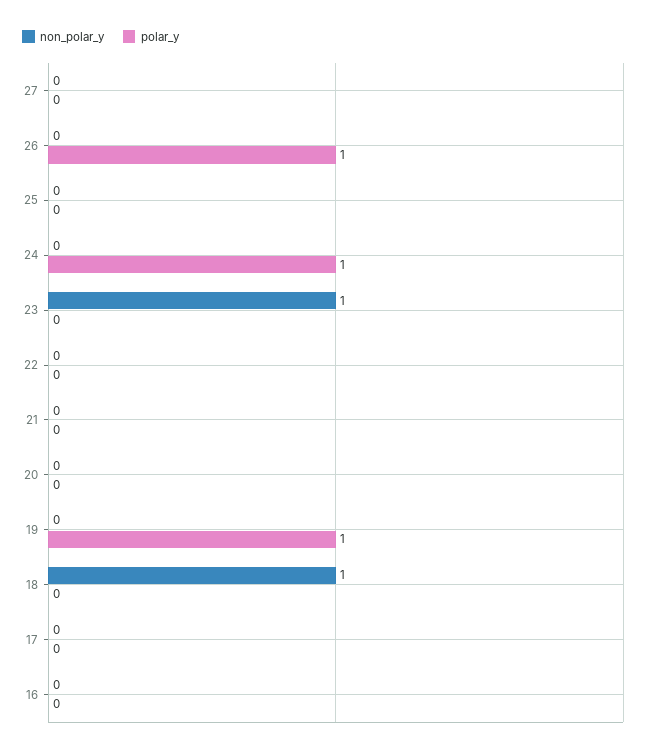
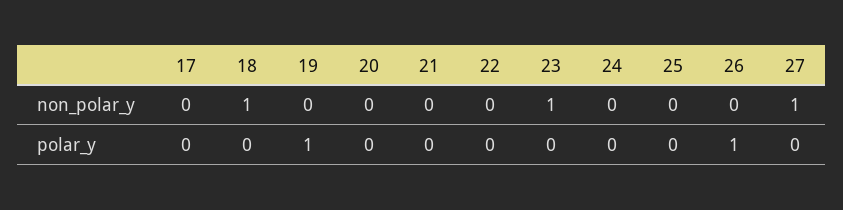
non_polar_y, 27: 0 -> 1
polar_y, 24: 1 -> 0
non_polar_y, 16: 0 -> none
polar_y, 16: 0 -> none

